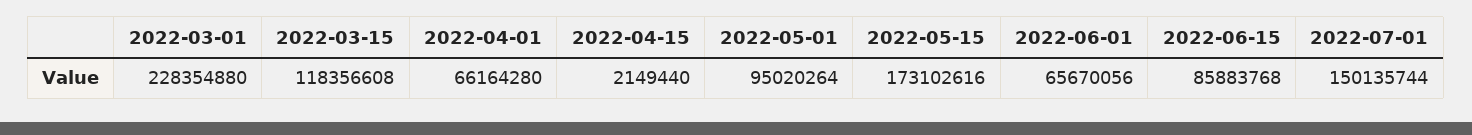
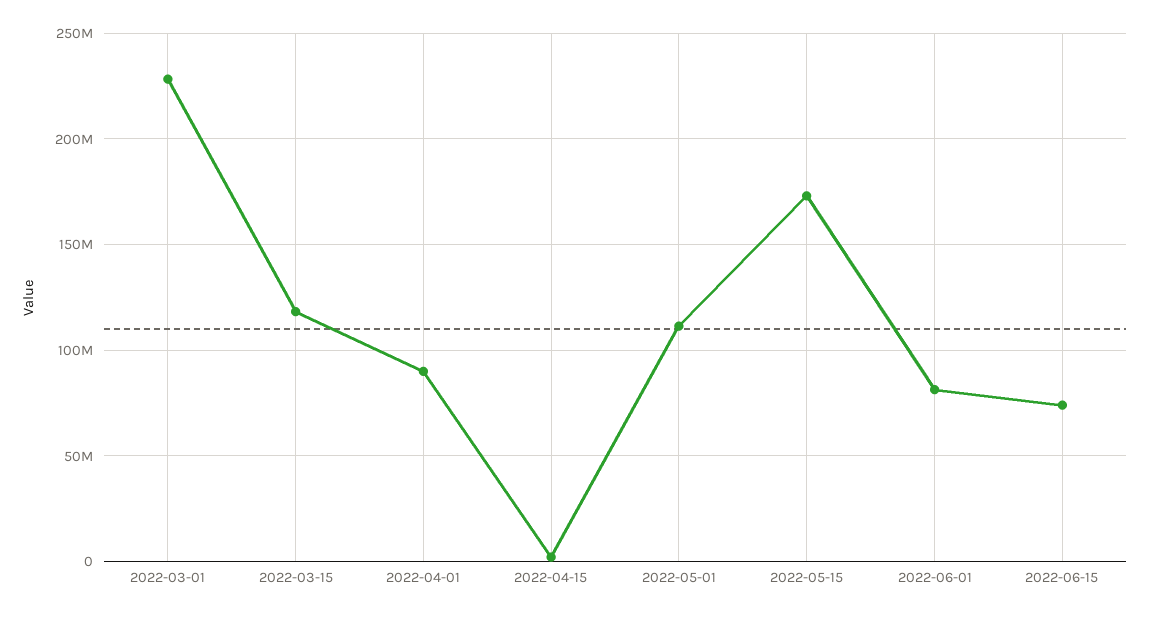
2022-04-01: 66164280 -> 90000000
2022-05-01: 95020264 -> 110000000
2022-06-01: 65670056 -> 80000000
2022-06-15: 85883768 -> 75000000
2022-07-01: 150135744 -> none

